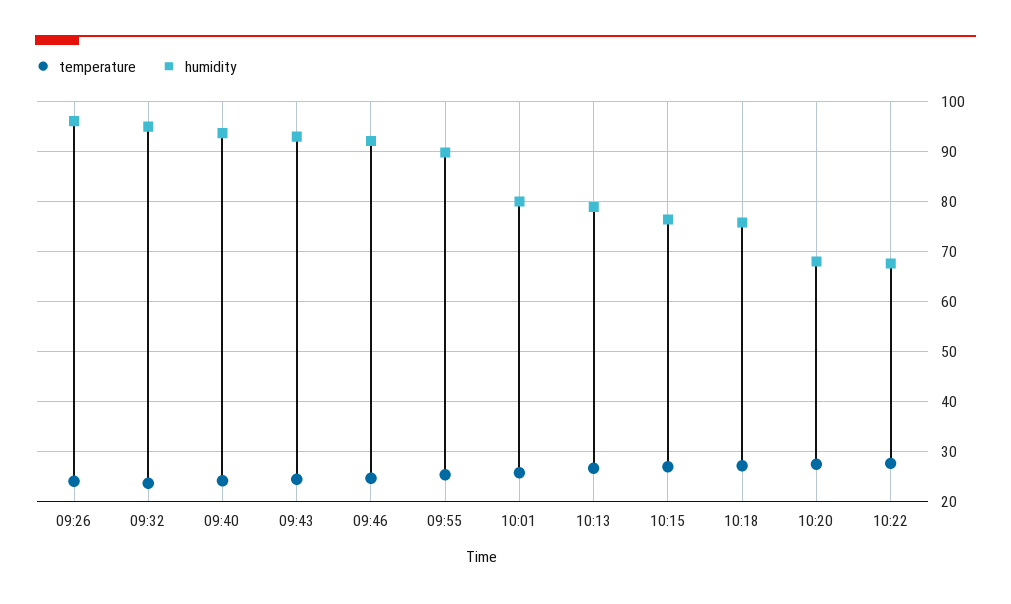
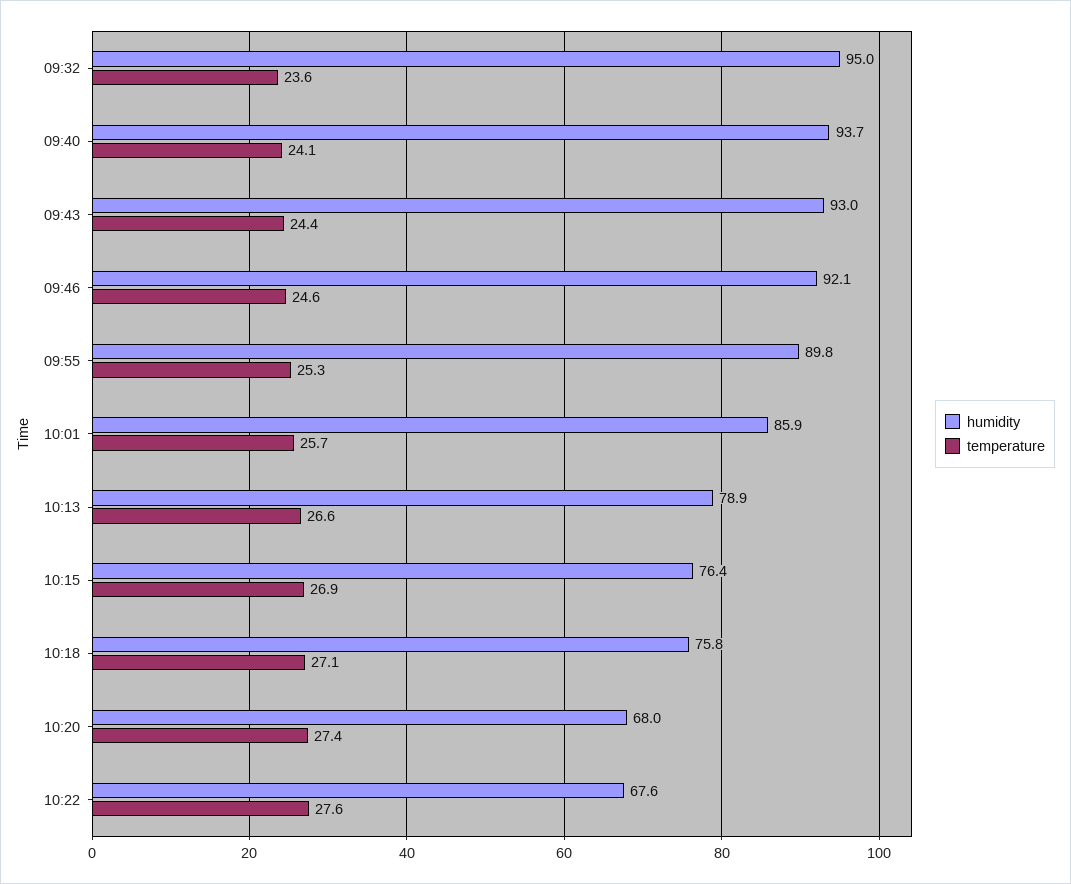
temperature, 09:26: 24 -> none
humidity, 09:26: 96 -> none
humidity, 10:01: 80 -> 85.9

